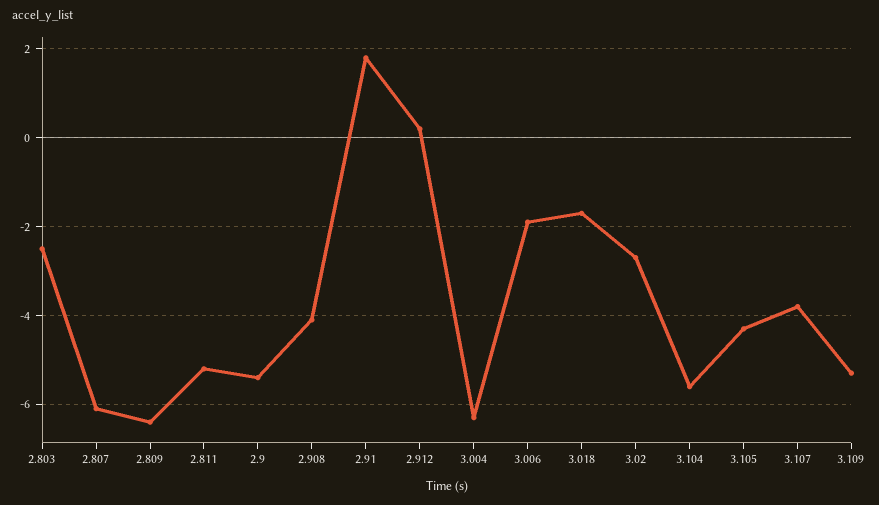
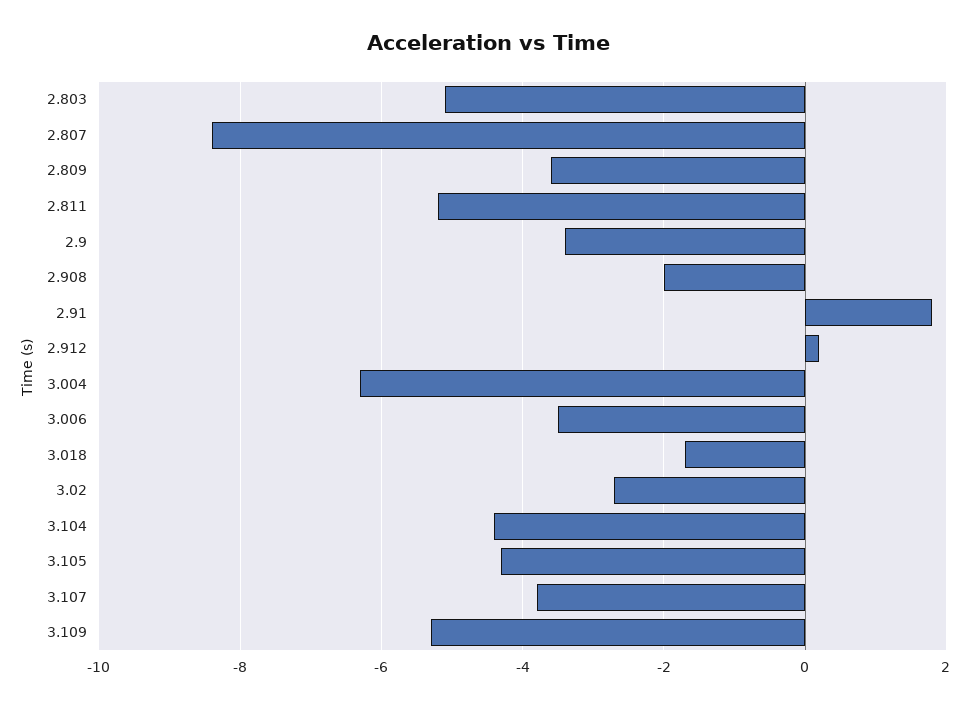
2.803: -2.5 -> -5
2.807: -6 -> -8.5
2.809: -6.5 -> -3.5
2.9: -5.5 -> -3.5
2.908: -4 -> -2
3.006: -2 -> -3.5
3.104: -5.5 -> -4.5

